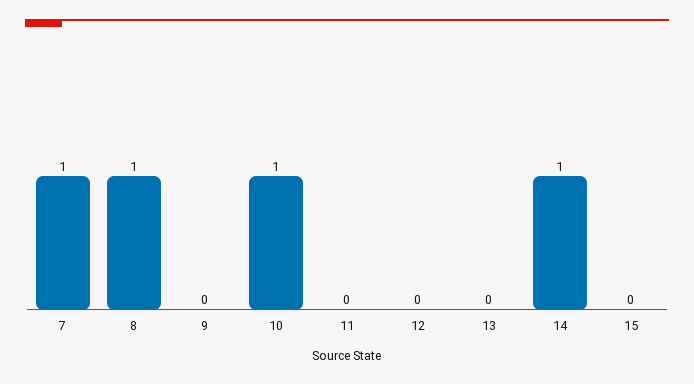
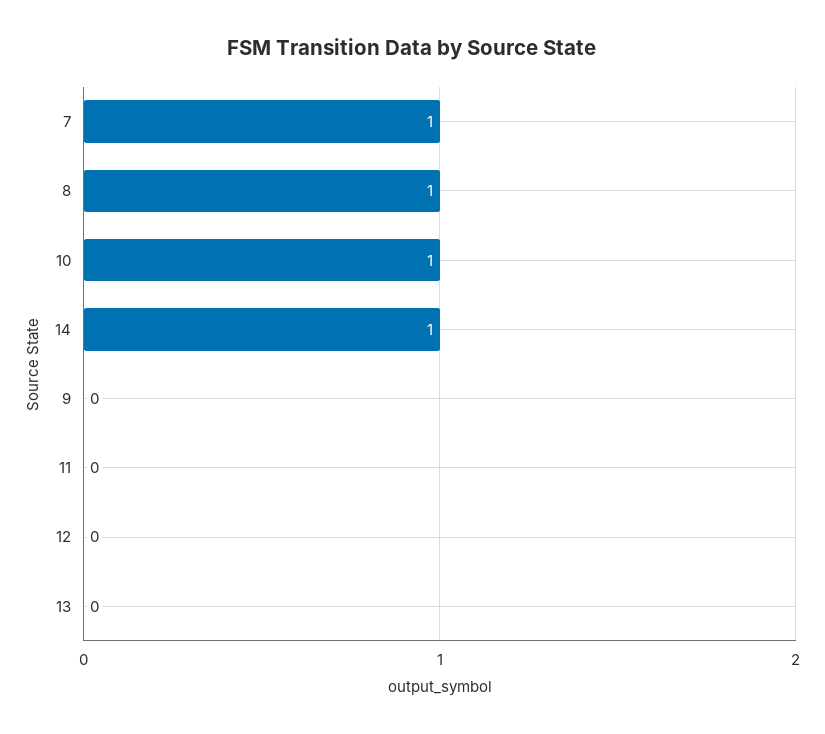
15: 0 -> none

